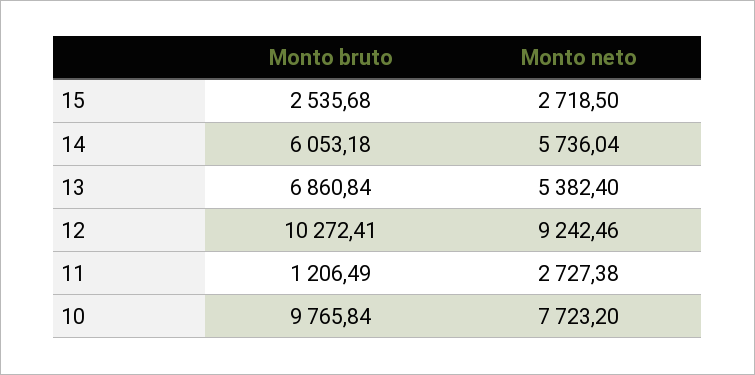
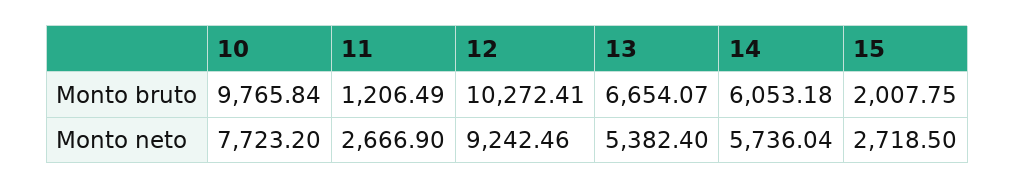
Monto bruto, 15: 2535.68 -> 2007.75
Monto bruto, 13: 6860.84 -> 6654.07
Monto neto, 11: 2727.38 -> 2666.9

